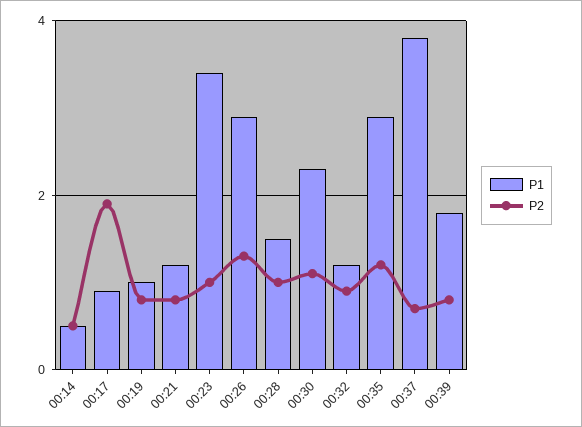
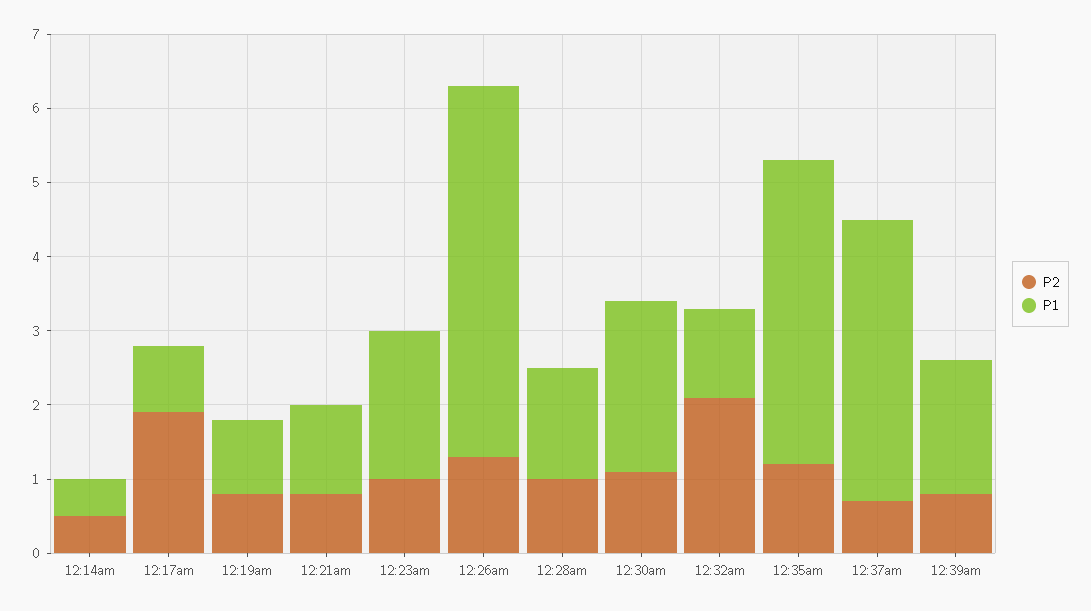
P1, 00:23: 3.5 -> 2
P1, 00:26: 3 -> 5
P2, 00:32: 1 -> 2
P1, 00:35: 3 -> 4

